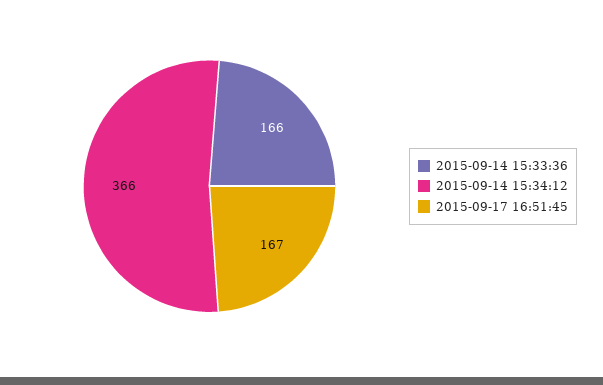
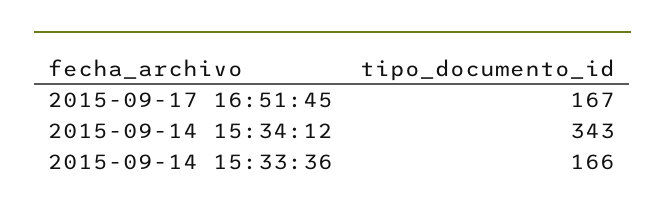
2015-09-14 15:34:12: 366 -> 343

